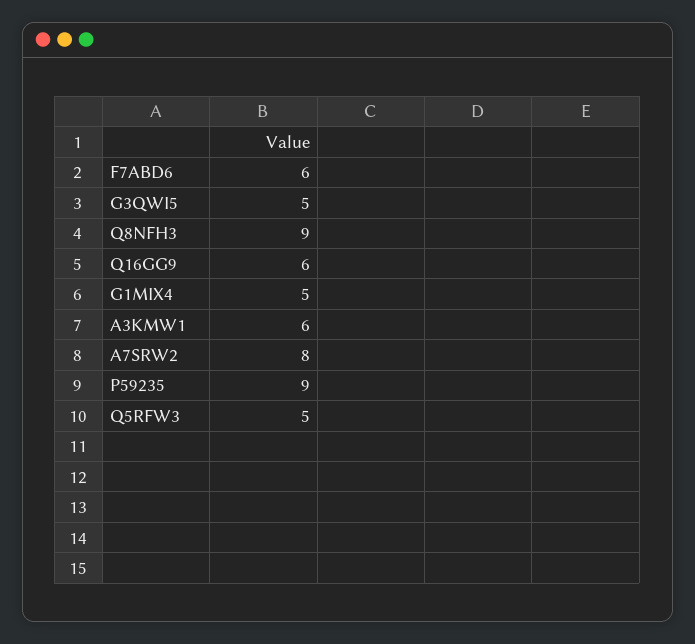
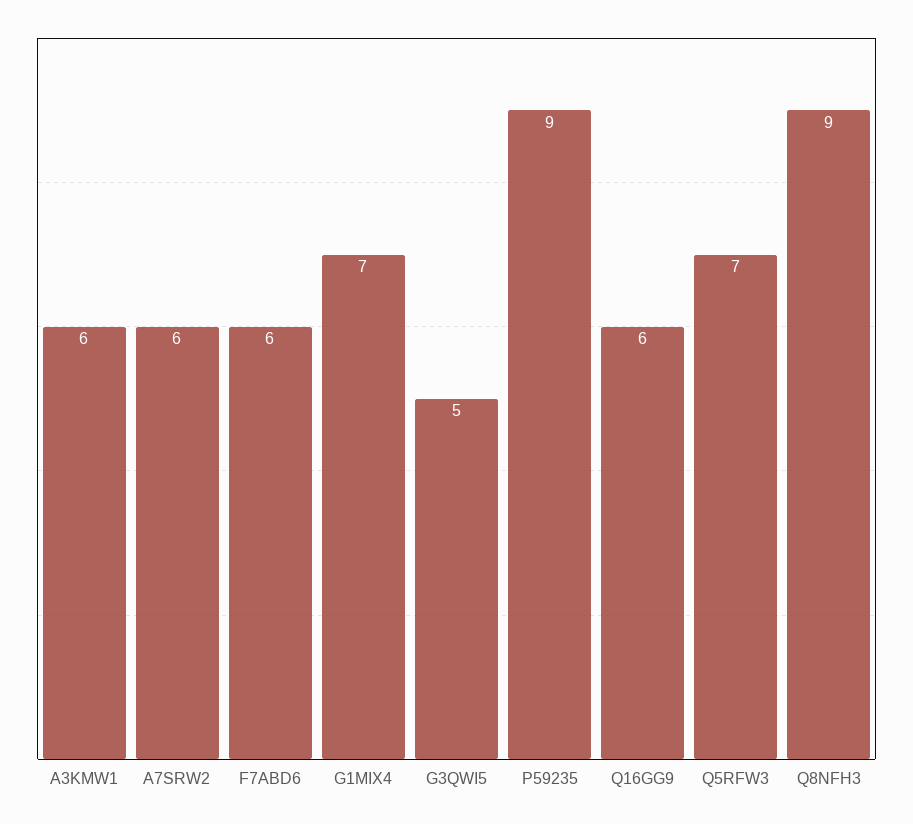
G1MIX4: 5 -> 7
A7SRW2: 8 -> 6
Q5RFW3: 5 -> 7

